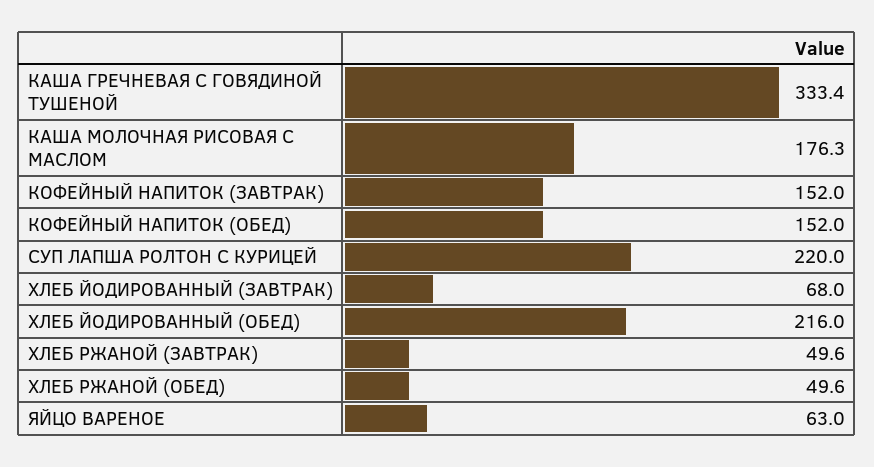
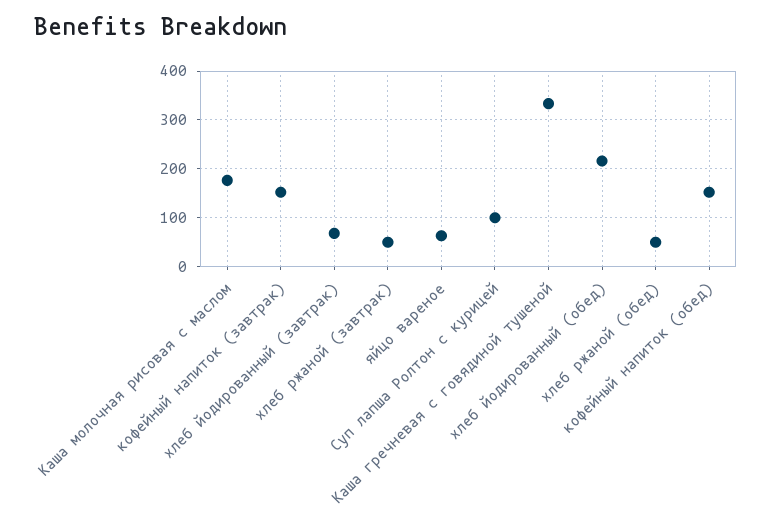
СУП ЛАПША РОЛТОН С КУРИЦЕЙ: 220 -> 100

